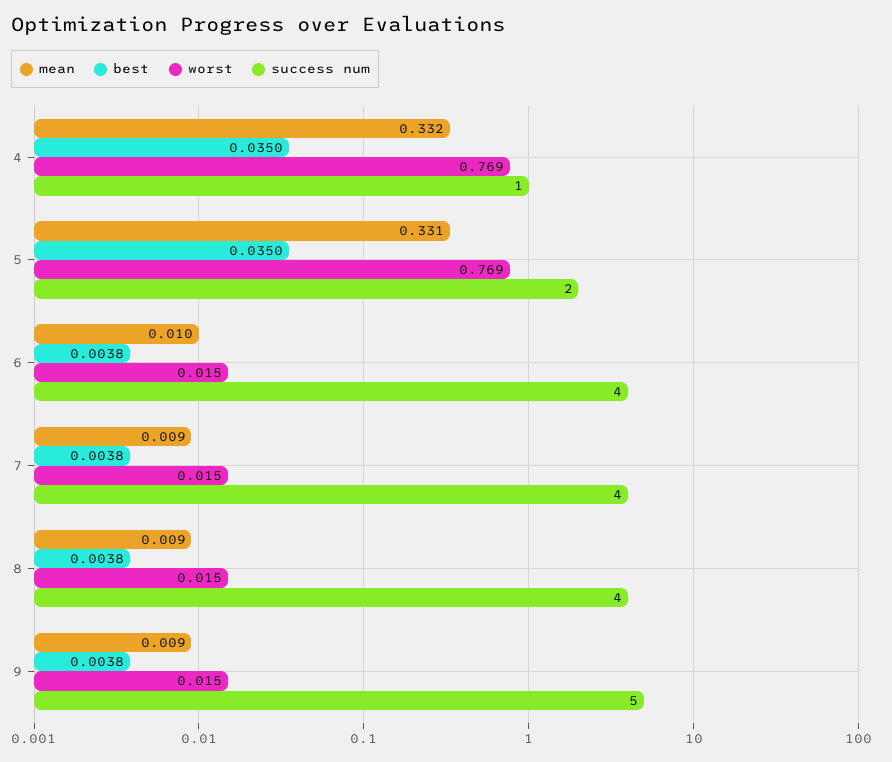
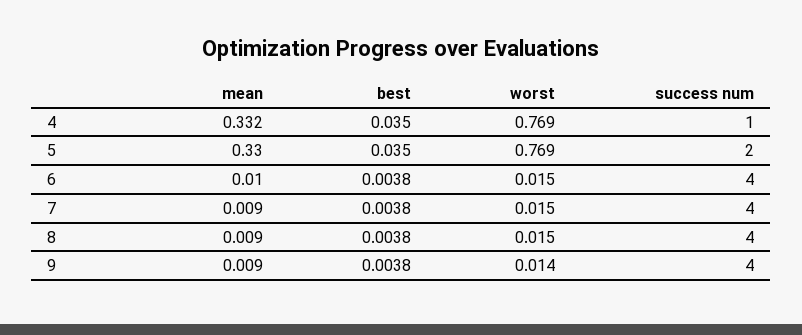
mean, 5: 0.331 -> 0.33
worst, 9: 0.015 -> 0.014
success num, 9: 5 -> 4

